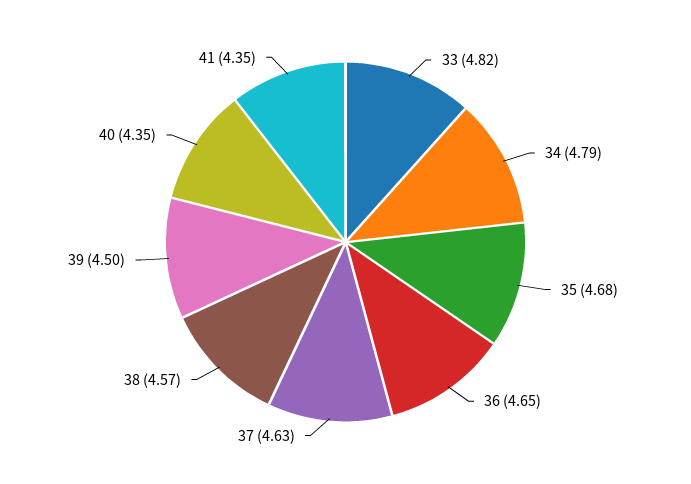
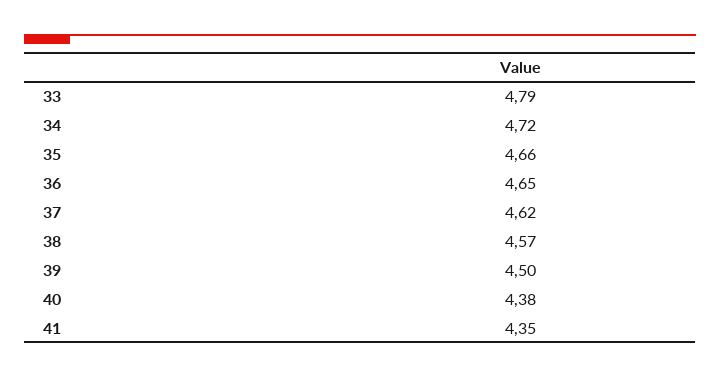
33: 4.82 -> 4.79
34: 4.79 -> 4.72
35: 4.68 -> 4.66
37: 4.63 -> 4.62
40: 4.35 -> 4.38

